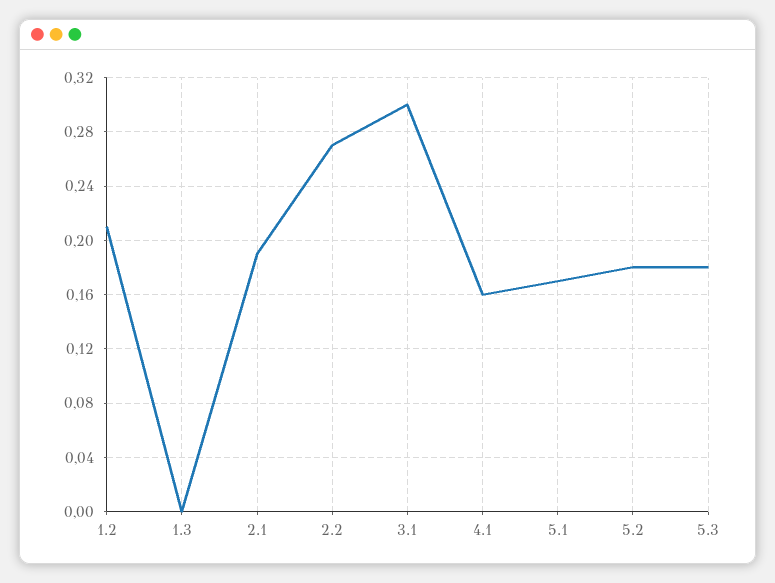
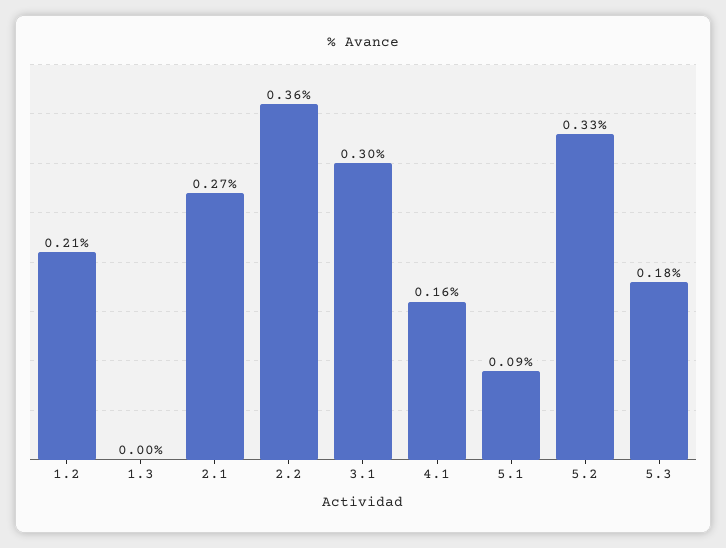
2.1: 0.19 -> 0.27
2.2: 0.27 -> 0.36
5.1: 0.17 -> 0.09
5.2: 0.18 -> 0.33

